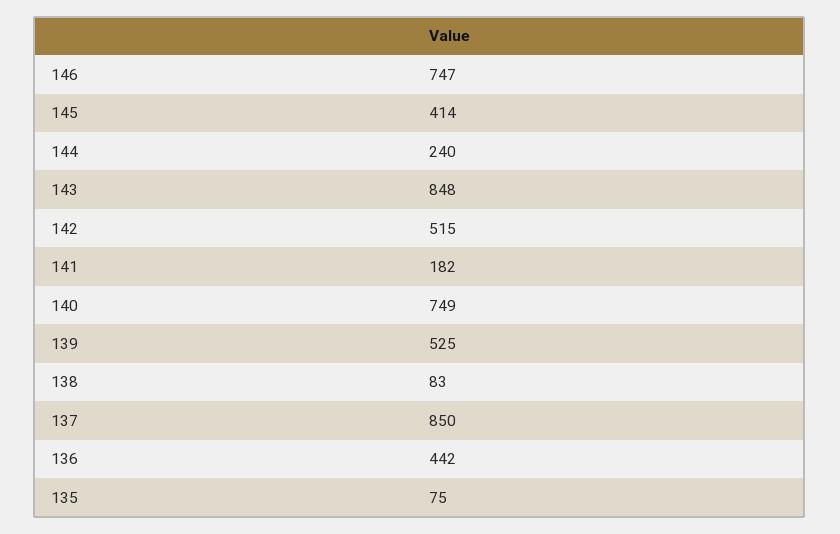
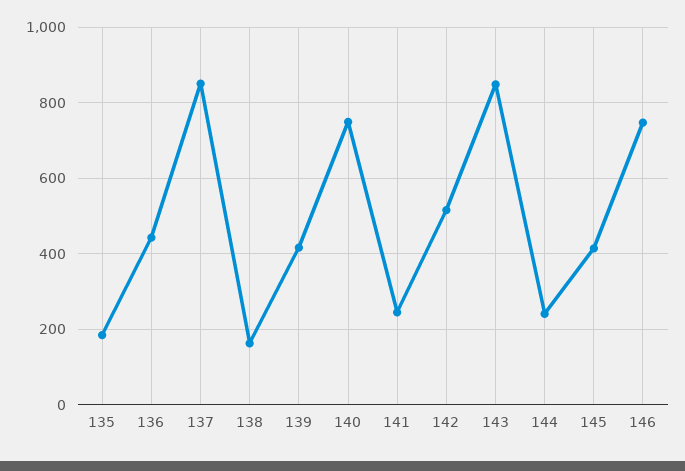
141: 182 -> 240
139: 525 -> 420
138: 83 -> 160
135: 75 -> 180

